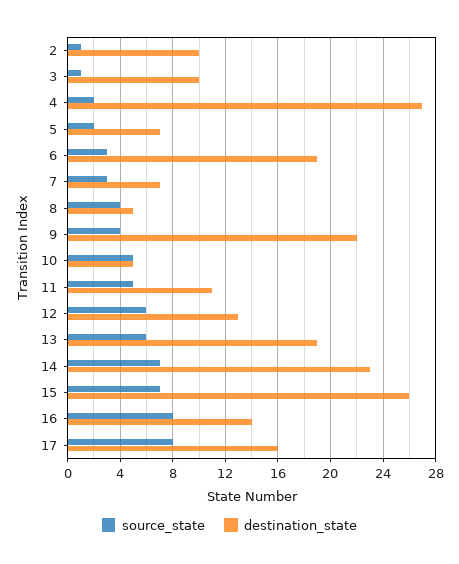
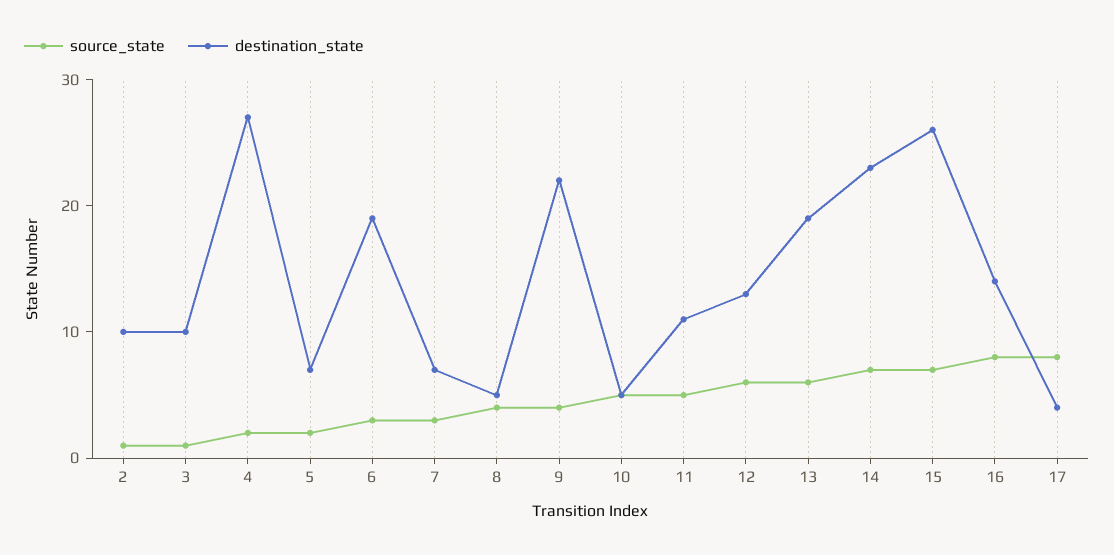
destination_state, 17: 16 -> 4

